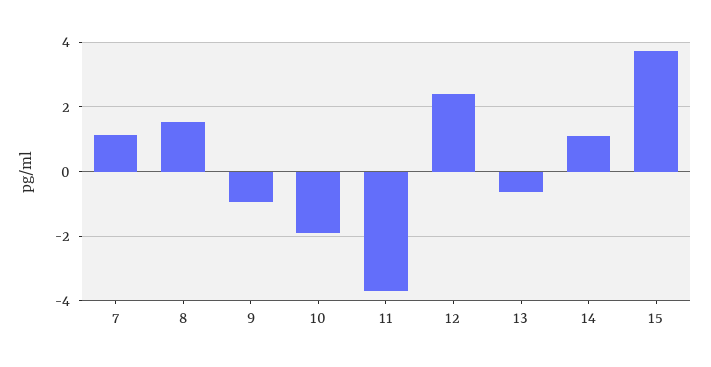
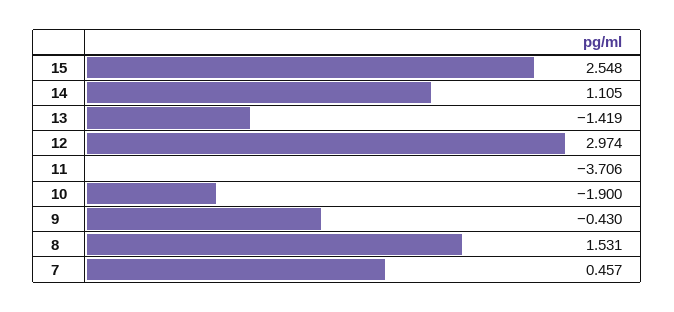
7: 1.2 -> 0.457
9: -1 -> -0.43
12: 2.4 -> 2.974
13: -0.6 -> -1.419
15: 3.8 -> 2.548

